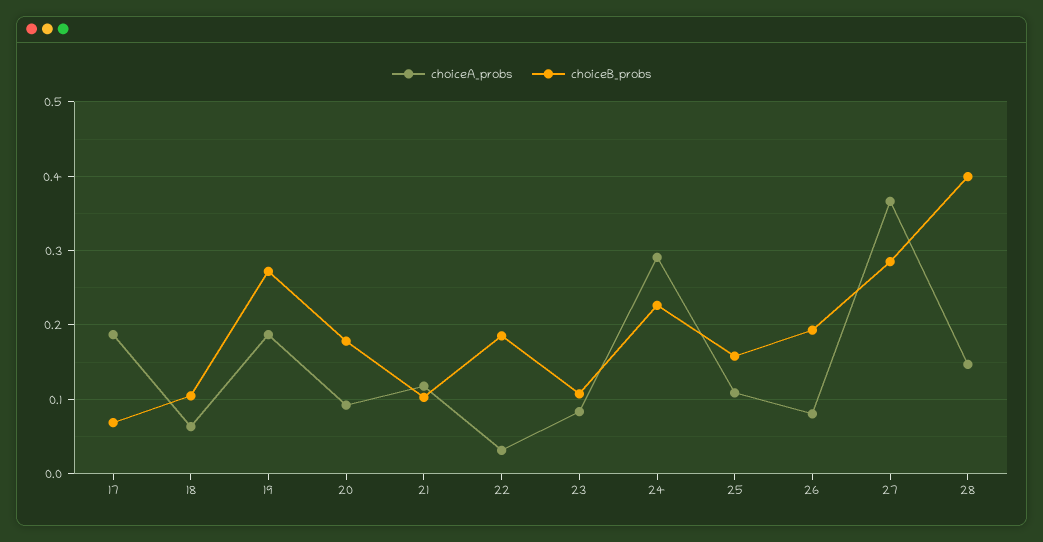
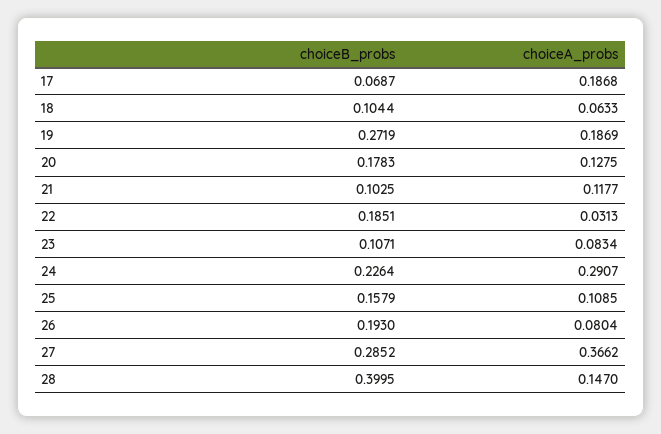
choiceA_probs, 20: 0.09 -> 0.1275

